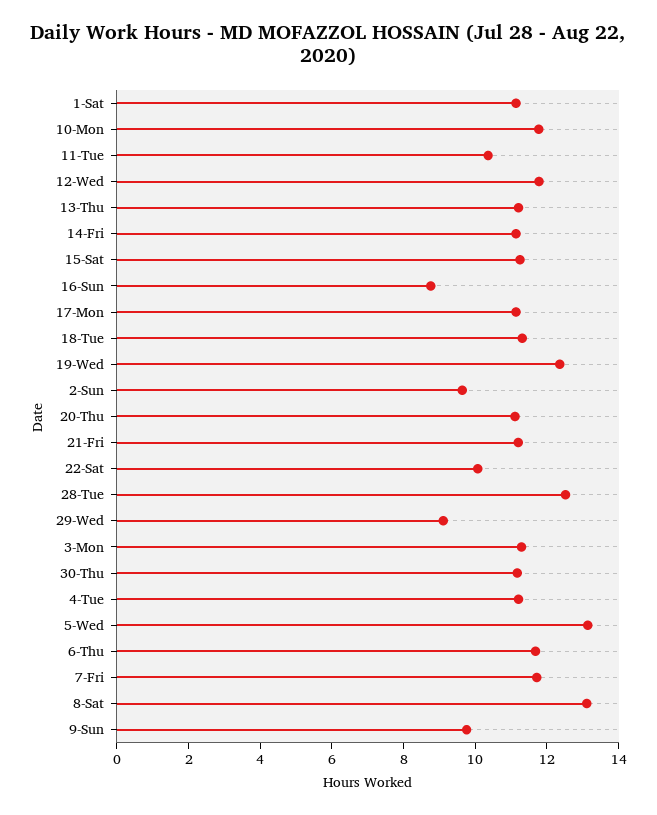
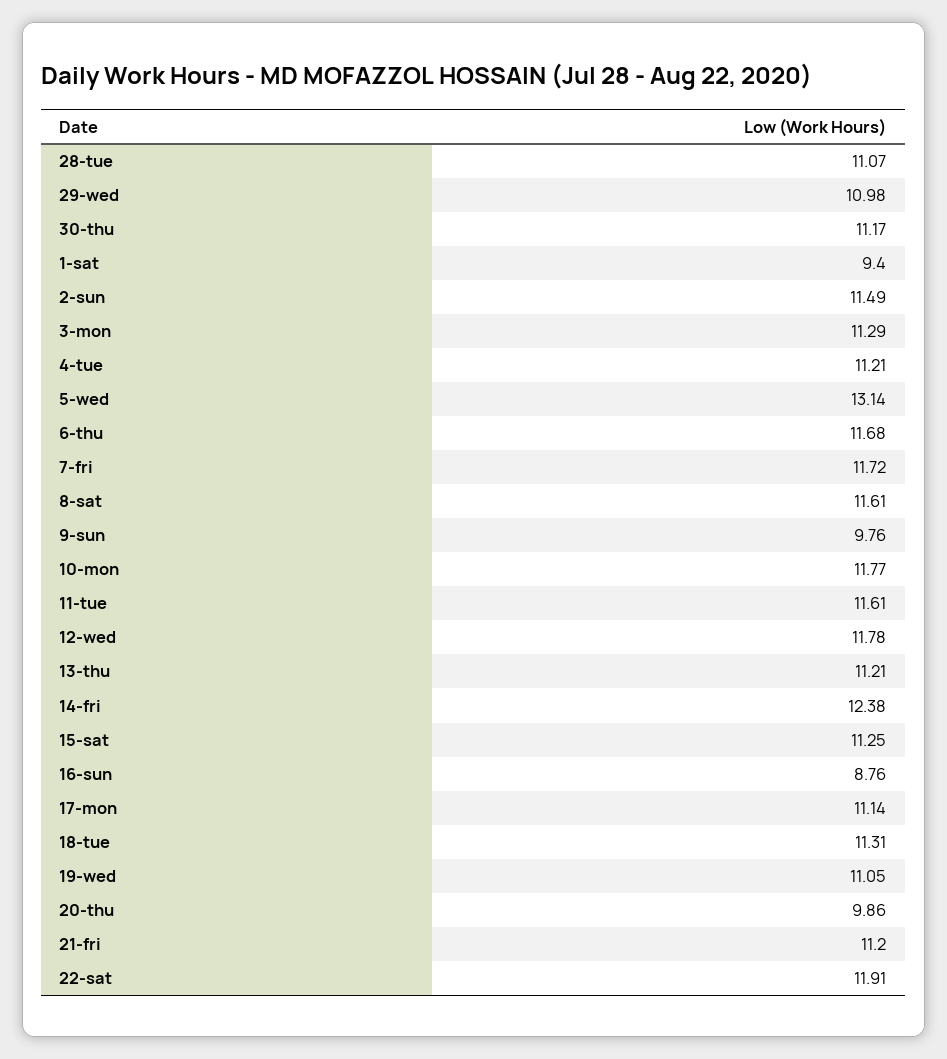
1-Sat: 11 -> 9.4
11-Tue: 10.5 -> 11.61
14-Fri: 11 -> 12.38
19-Wed: 12.5 -> 11.05
2-Sun: 9.5 -> 11.49
20-Thu: 11 -> 9.86
22-Sat: 10 -> 11.91
28-Tue: 12.5 -> 11.07
29-Wed: 9 -> 10.98
8-Sat: 13 -> 11.61

